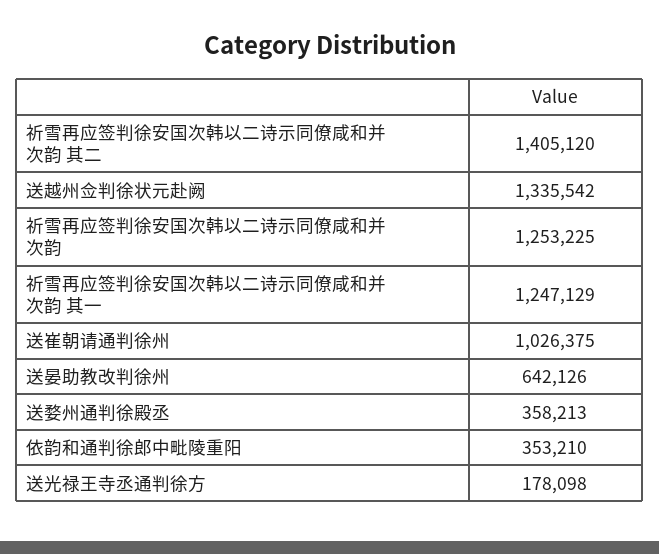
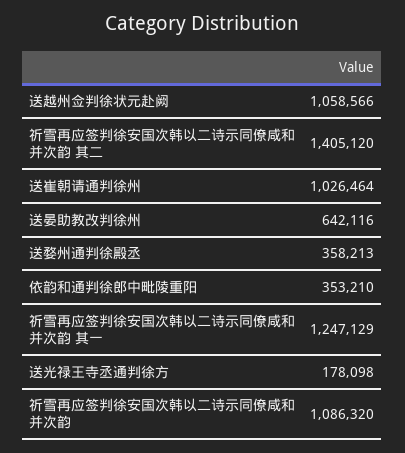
送越州佥判徐状元赴阙: 1335542 -> 1058566
祈雪再应签判徐安国次韩以二诗示同僚咸和并次韵: 1253225 -> 1086320
送崔朝请通判徐州: 1026375 -> 1026464
送晏助教改判徐州: 642126 -> 642116

